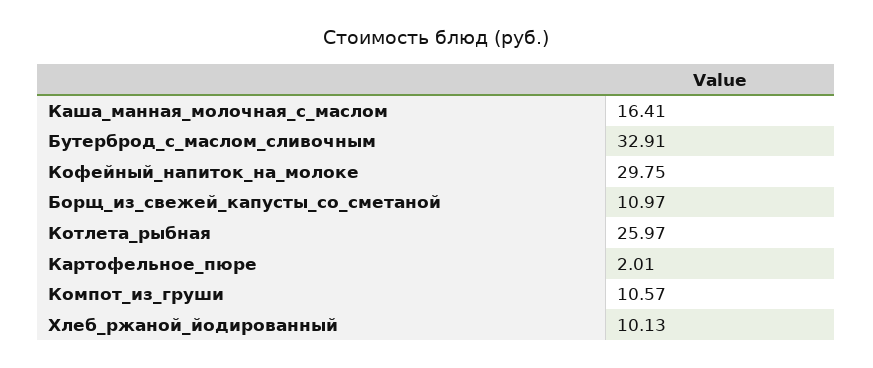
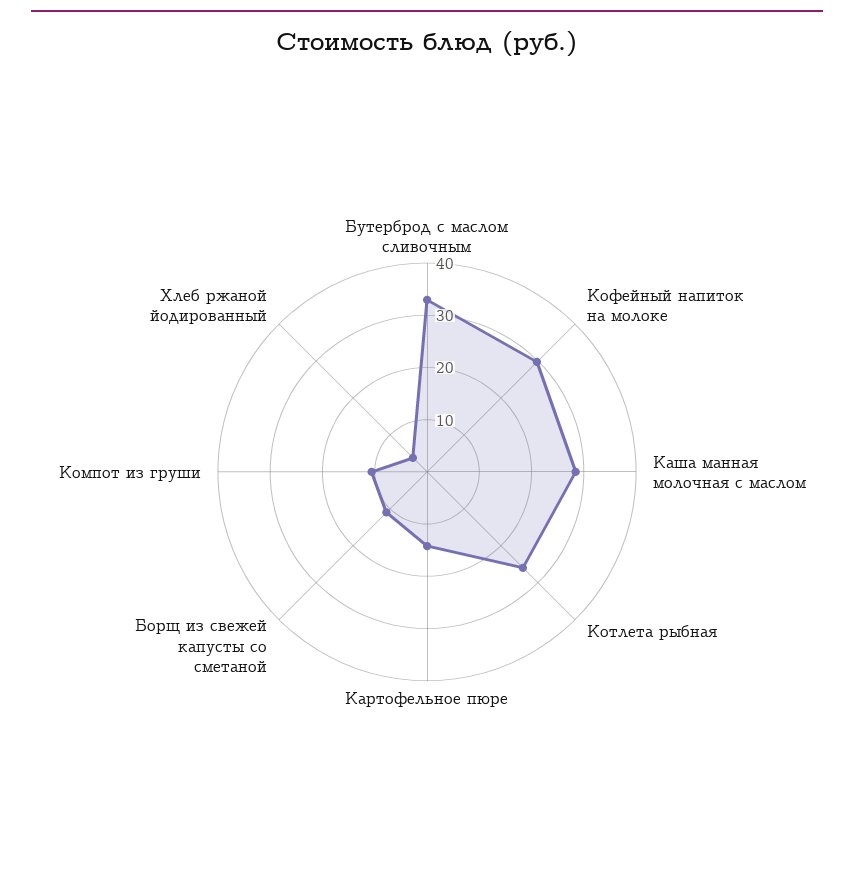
Каша_манная_молочная_с_маслом: 16.41 -> 28
Картофельное_пюре: 2.01 -> 14
Хлеб_ржаной_йодированный: 10.13 -> 4

